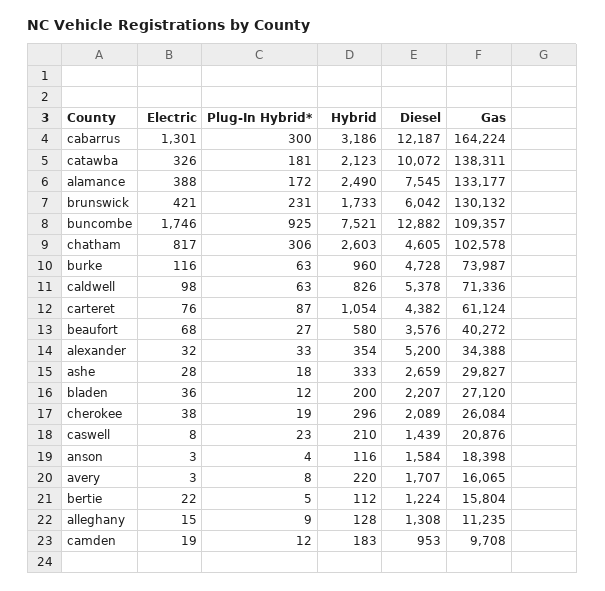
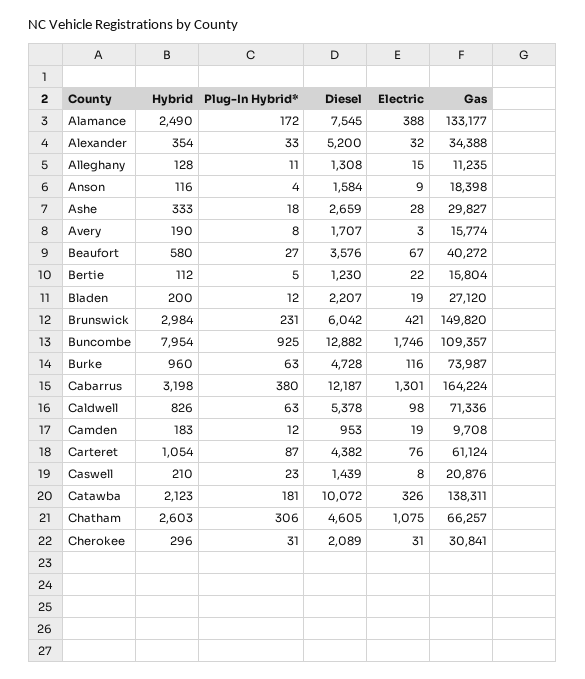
Plug-In Hybrid*, cabarrus: 300 -> 380
Hybrid, cabarrus: 3186 -> 3198
Hybrid, brunswick: 1733 -> 2984
Gas, brunswick: 130132 -> 149820
Hybrid, buncombe: 7521 -> 7954
Electric, chatham: 817 -> 1075
Gas, chatham: 102578 -> 66257
Electric, beaufort: 68 -> 67
Electric, bladen: 36 -> 19
Electric, cherokee: 38 -> 31
Plug-In Hybrid*, cherokee: 19 -> 31
Gas, cherokee: 26084 -> 30841
Electric, anson: 3 -> 9
Hybrid, avery: 220 -> 190
Gas, avery: 16065 -> 15774
Diesel, bertie: 1224 -> 1230
Plug-In Hybrid*, alleghany: 9 -> 11

